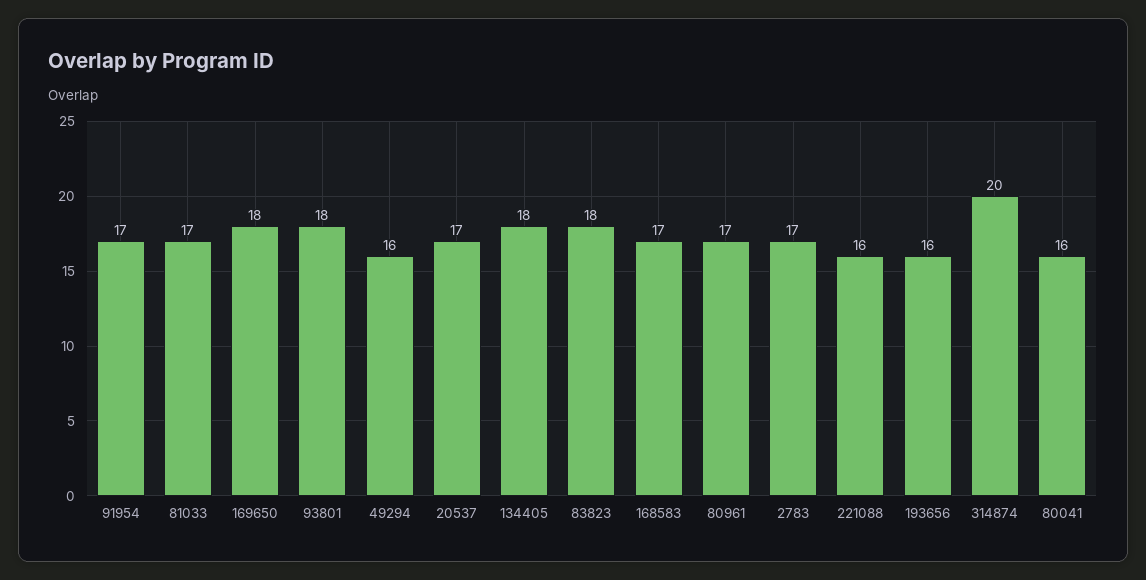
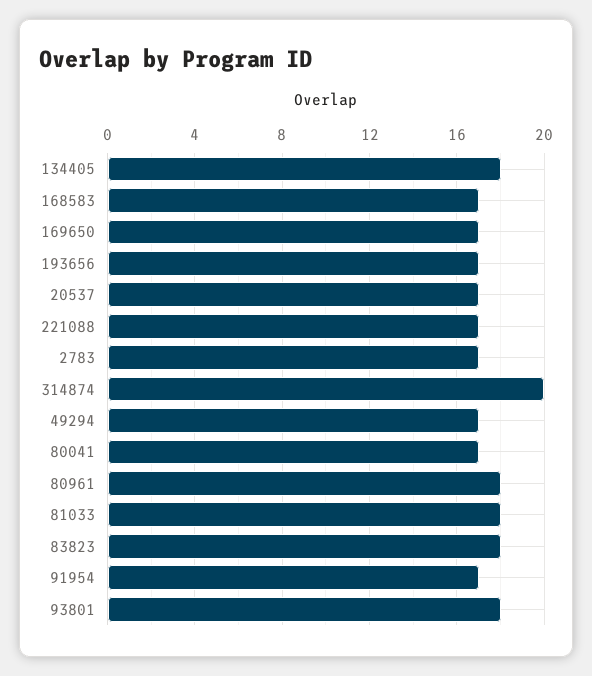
81033: 17 -> 18
169650: 18 -> 17
49294: 16 -> 17
80961: 17 -> 18
221088: 16 -> 17
193656: 16 -> 17
80041: 16 -> 17

